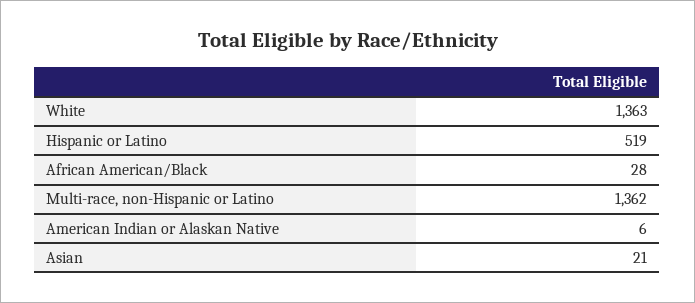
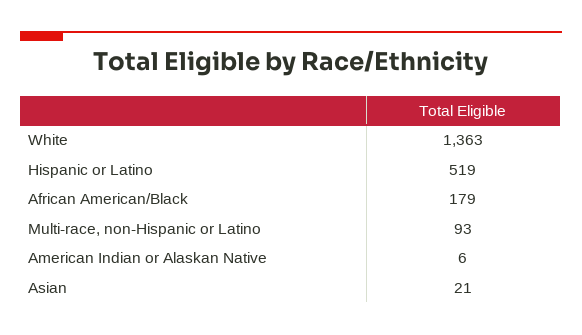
African American/Black: 28 -> 179
Multi-race, non-Hispanic or Latino: 1362 -> 93

